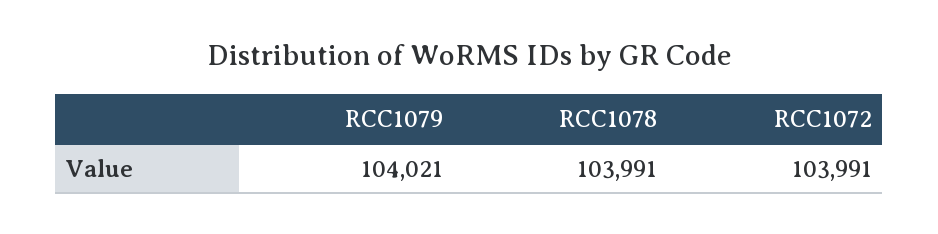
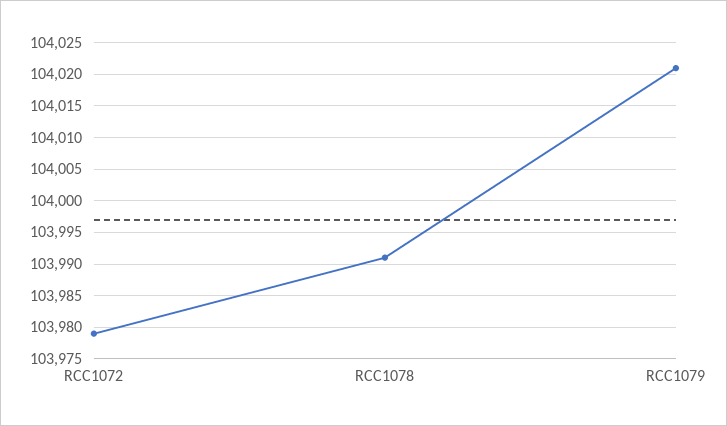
RCC1072: 103991 -> 103979

